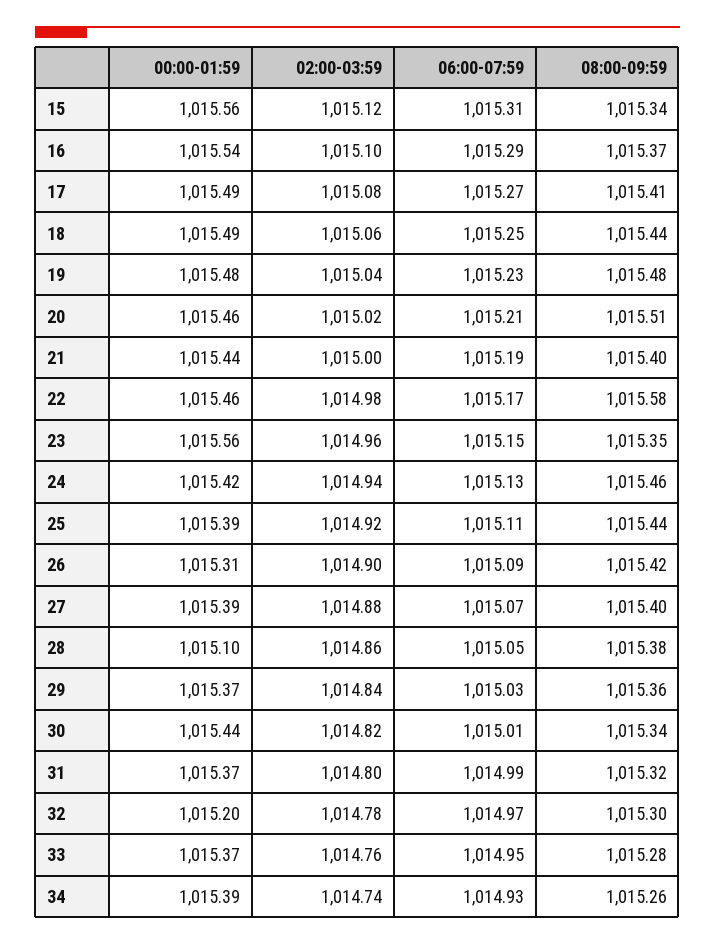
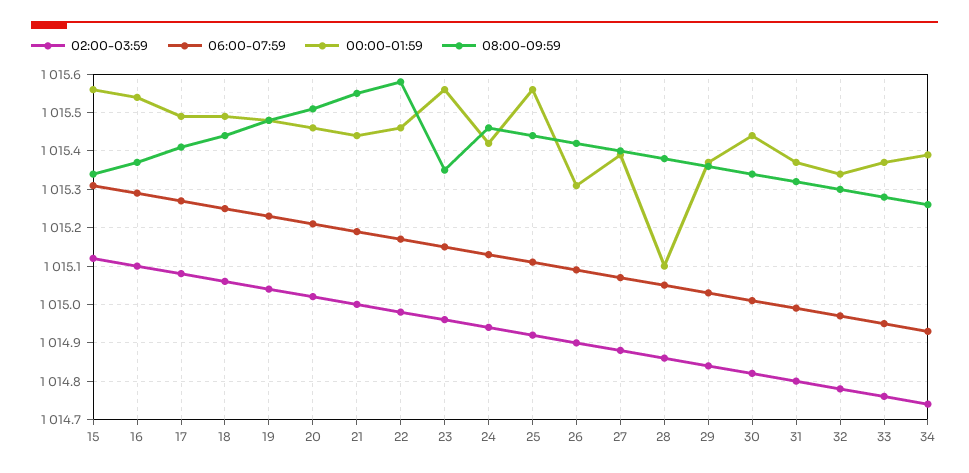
08:00-09:59, 21: 1015.4 -> 1015.55
00:00-01:59, 25: 1015.39 -> 1015.55
00:00-01:59, 32: 1015.2 -> 1015.35

